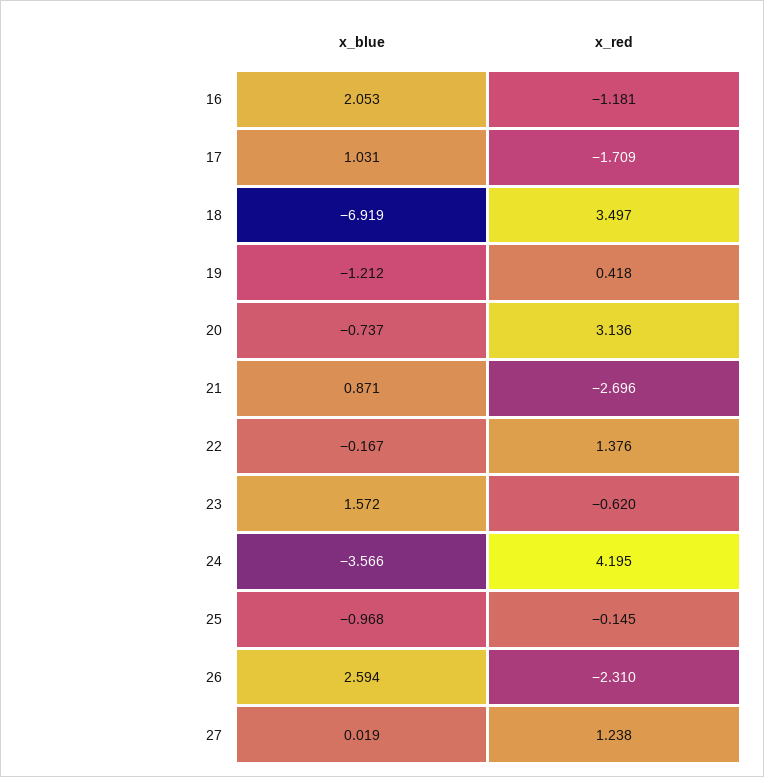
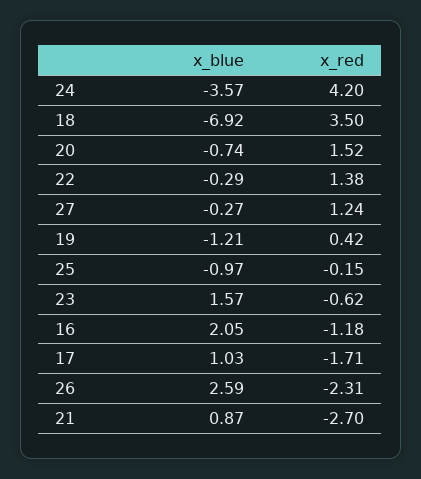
x_red, 20: 3.136 -> 1.52
x_blue, 22: -0.167 -> -0.29
x_blue, 27: 0.019 -> -0.27

